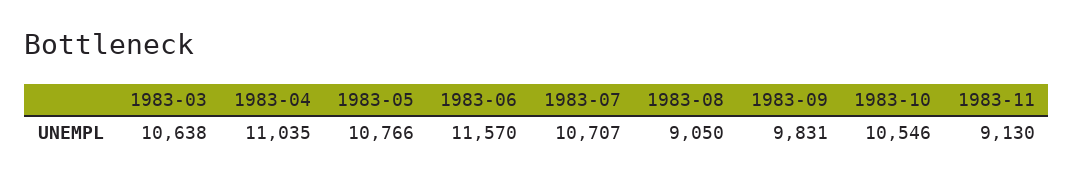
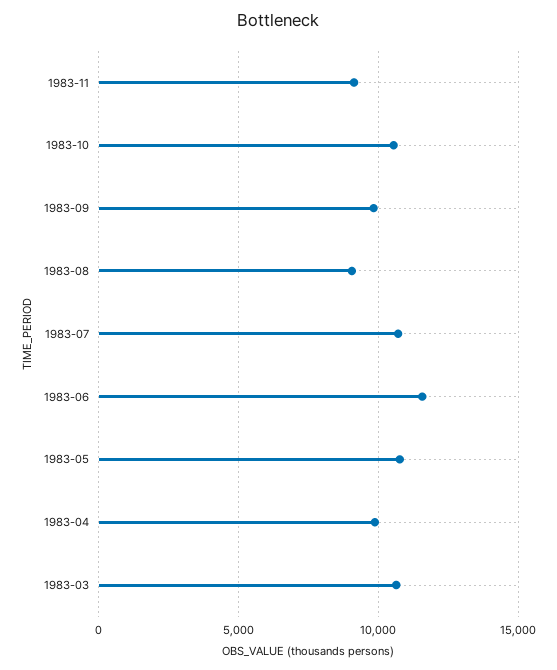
1983-04: 11035 -> 10000

